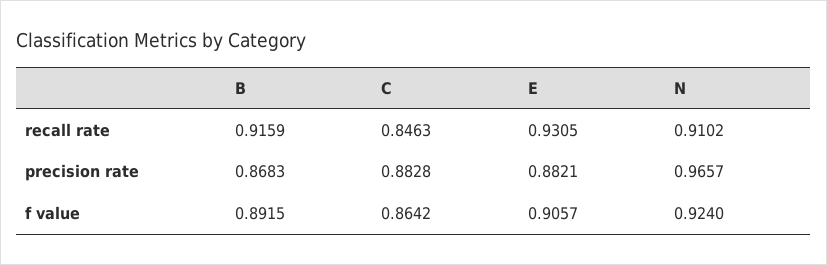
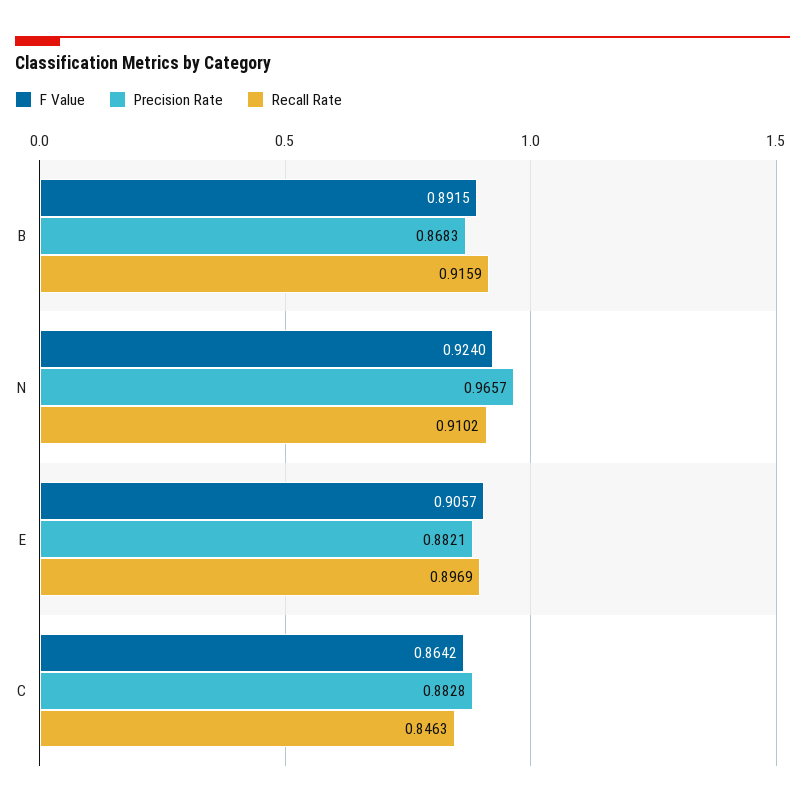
recall rate, E: 0.9305 -> 0.8969

